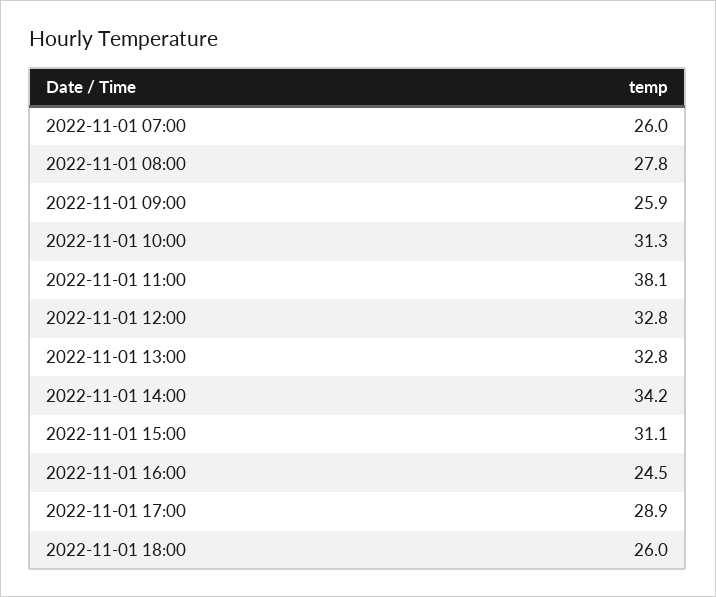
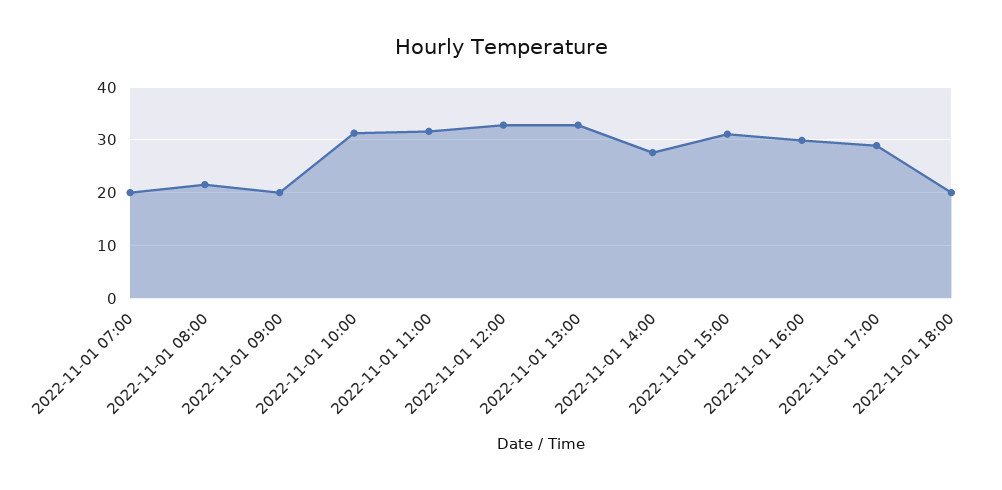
2022-11-01 07:00: 26 -> 20
2022-11-01 08:00: 27.8 -> 22
2022-11-01 09:00: 25.9 -> 20
2022-11-01 11:00: 38.1 -> 32
2022-11-01 14:00: 34.2 -> 28
2022-11-01 16:00: 24.5 -> 30
2022-11-01 18:00: 26 -> 20

